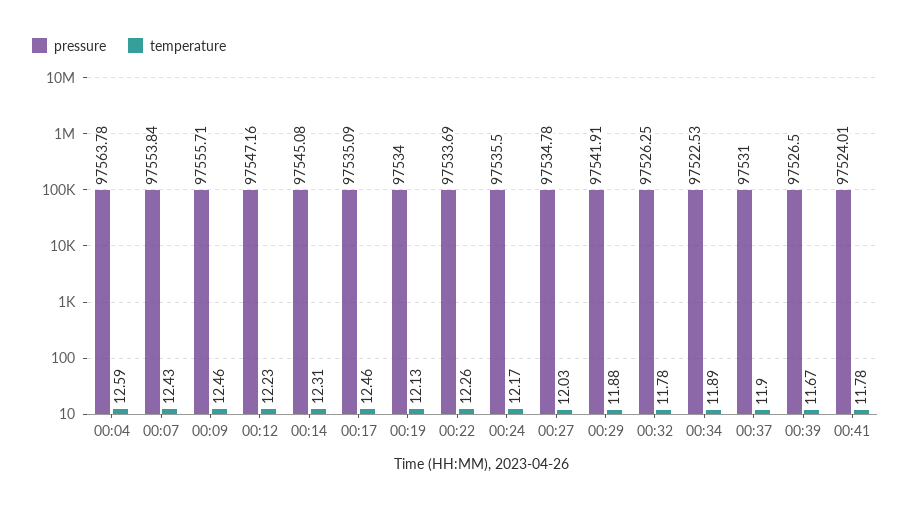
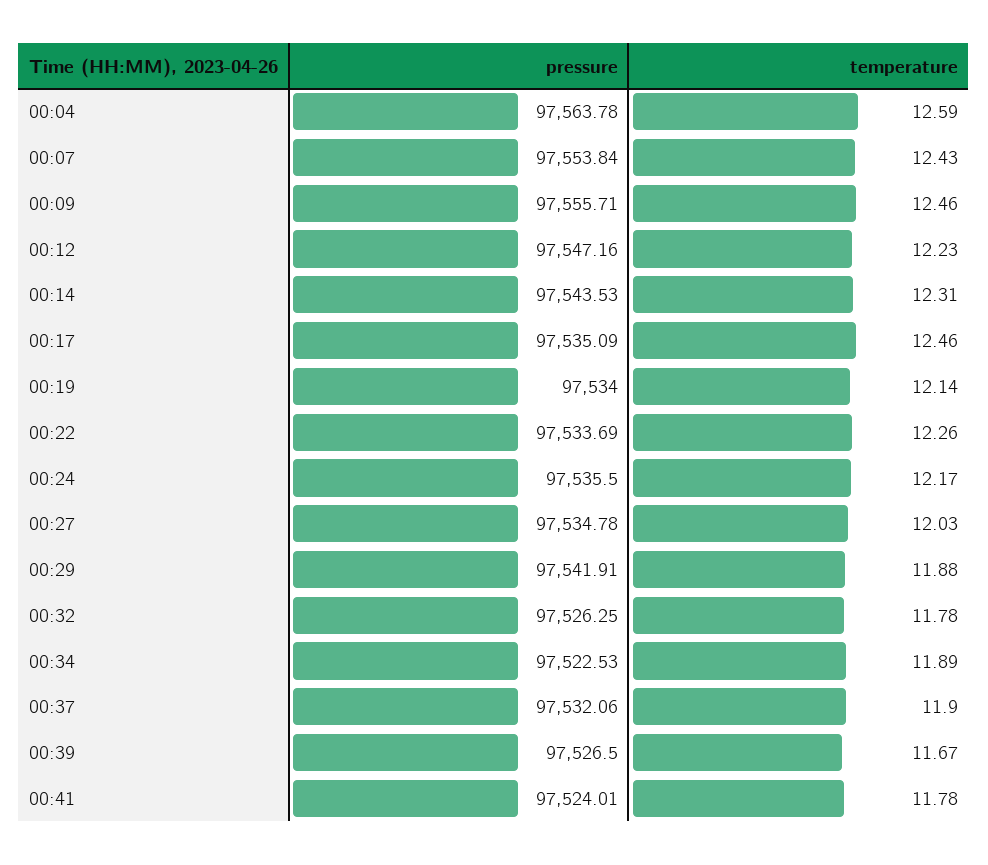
pressure, 00:14: 97545.08 -> 97543.53
temperature, 00:19: 12.13 -> 12.14
pressure, 00:37: 97531 -> 97532.06

